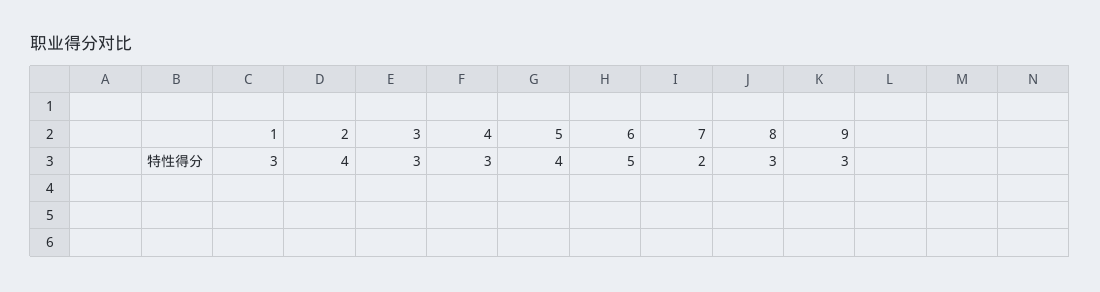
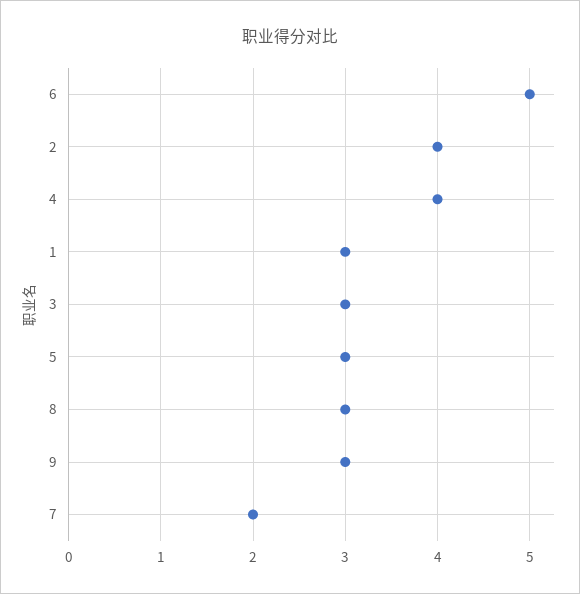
4: 3 -> 4
5: 4 -> 3

